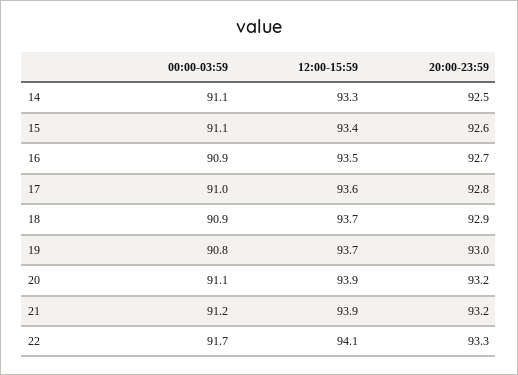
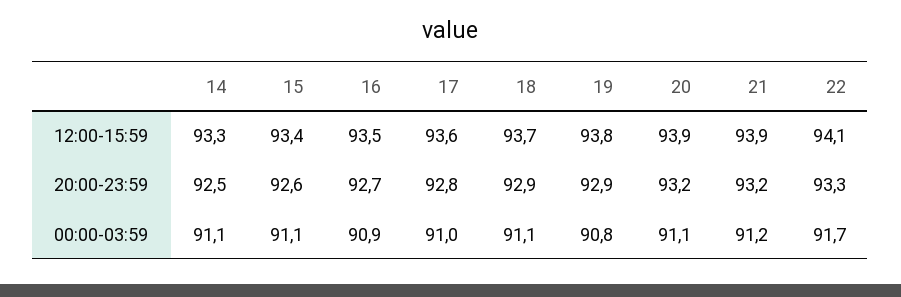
00:00-03:59, 18: 90.9 -> 91.1
12:00-15:59, 19: 93.7 -> 93.8
20:00-23:59, 19: 93 -> 92.9

